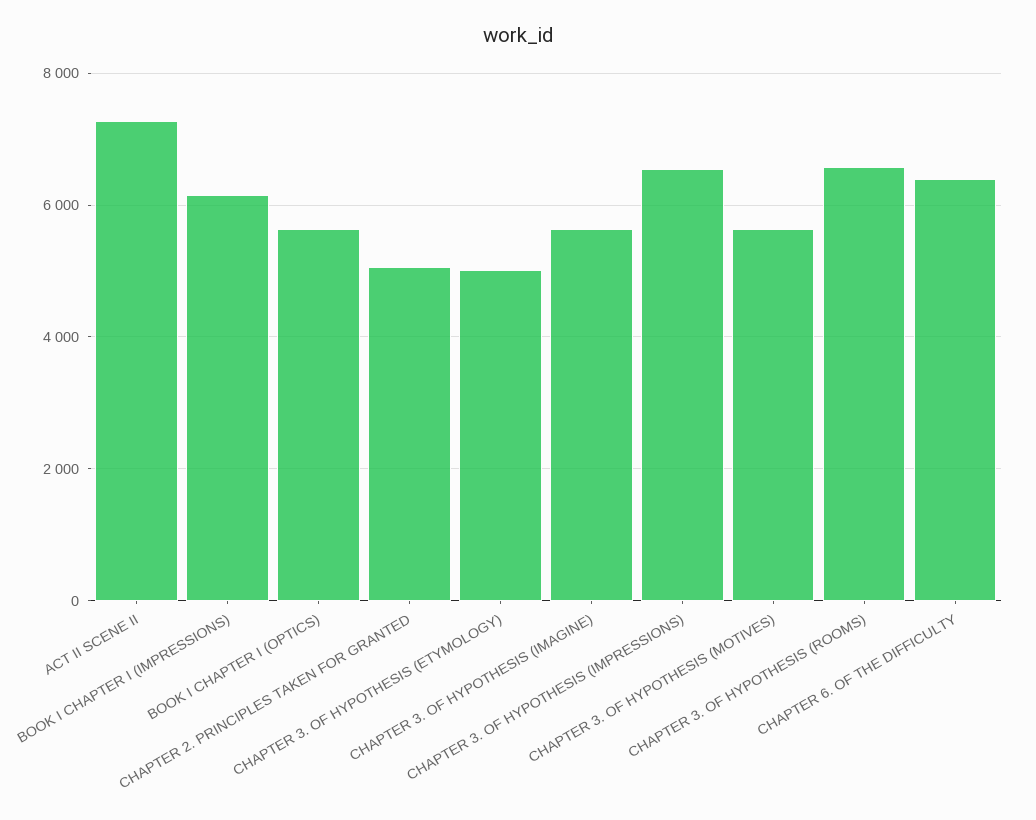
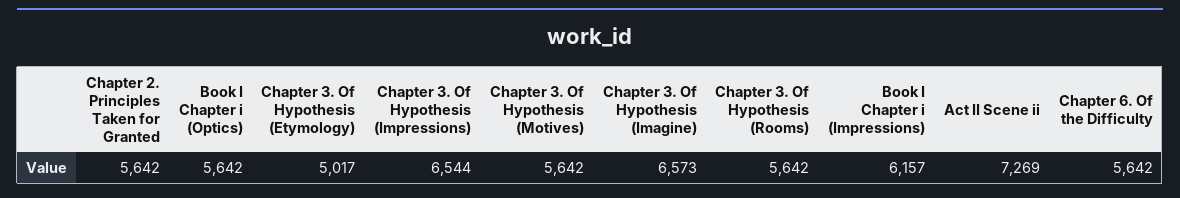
CHAPTER 2. PRINCIPLES TAKEN FOR GRANTED: 5000 -> 5642
CHAPTER 3. OF HYPOTHESIS (IMAGINE): 5600 -> 6573
CHAPTER 3. OF HYPOTHESIS (ROOMS): 6600 -> 5642
CHAPTER 6. OF THE DIFFICULTY: 6400 -> 5642

